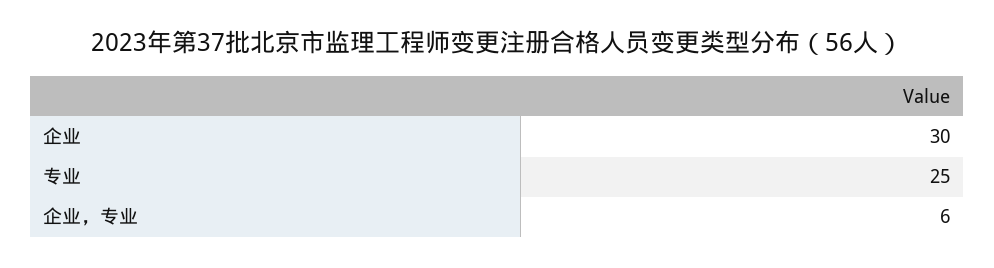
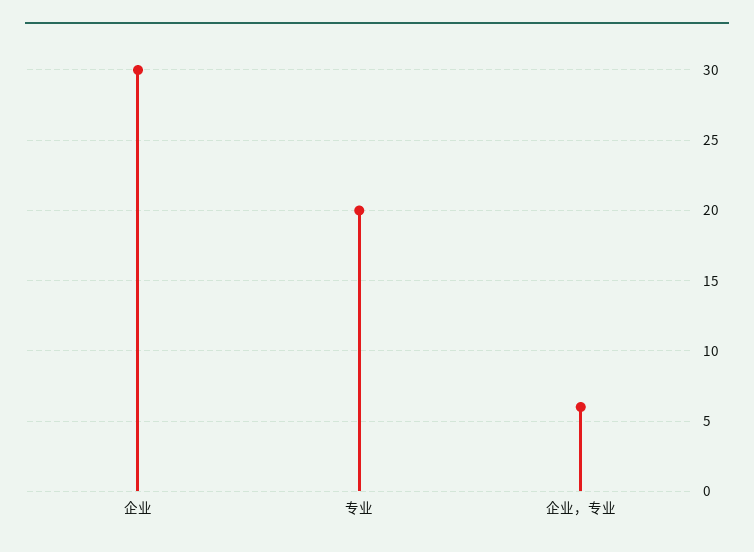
专业: 25 -> 20

